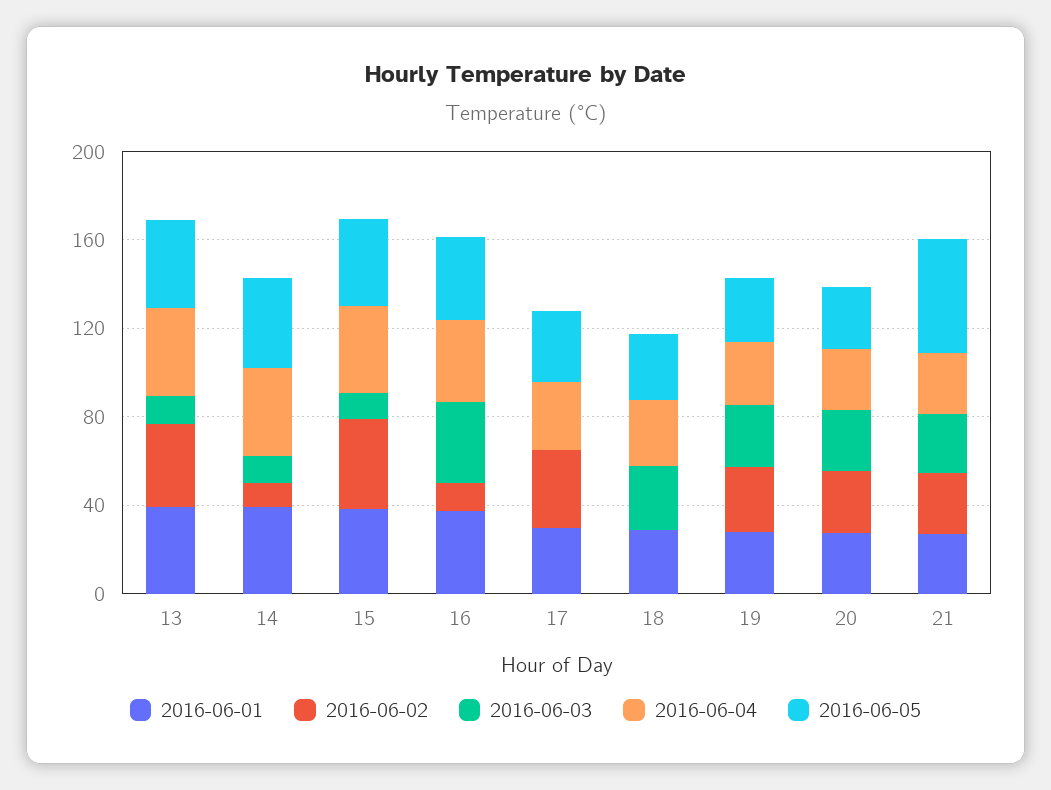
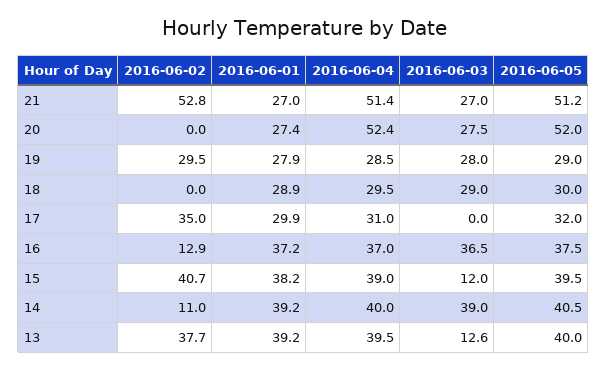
2016-06-03, 14: 10 -> 39
2016-06-02, 20: 30 -> 0
2016-06-04, 20: 30 -> 52.4
2016-06-05, 20: 30 -> 52
2016-06-02, 21: 30 -> 52.8
2016-06-04, 21: 30 -> 51.4

